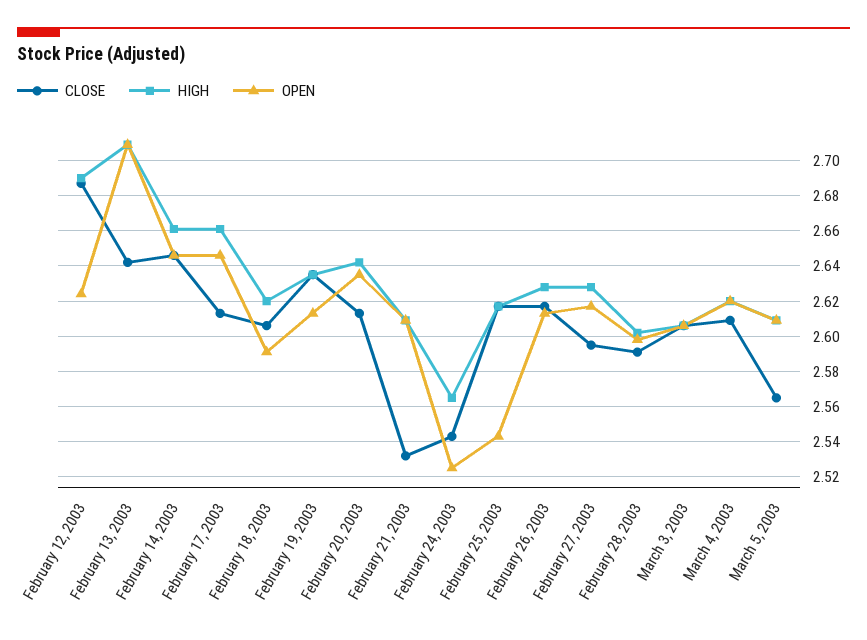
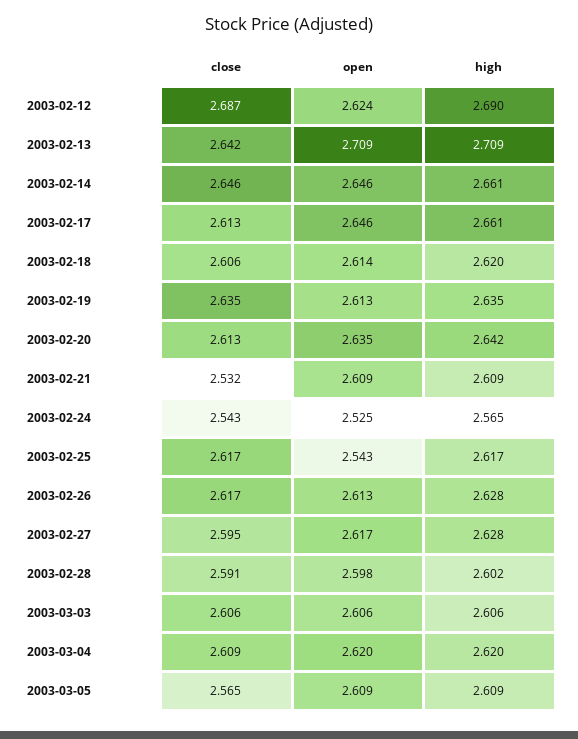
OPEN, February 18, 2003: 2.59 -> 2.614

